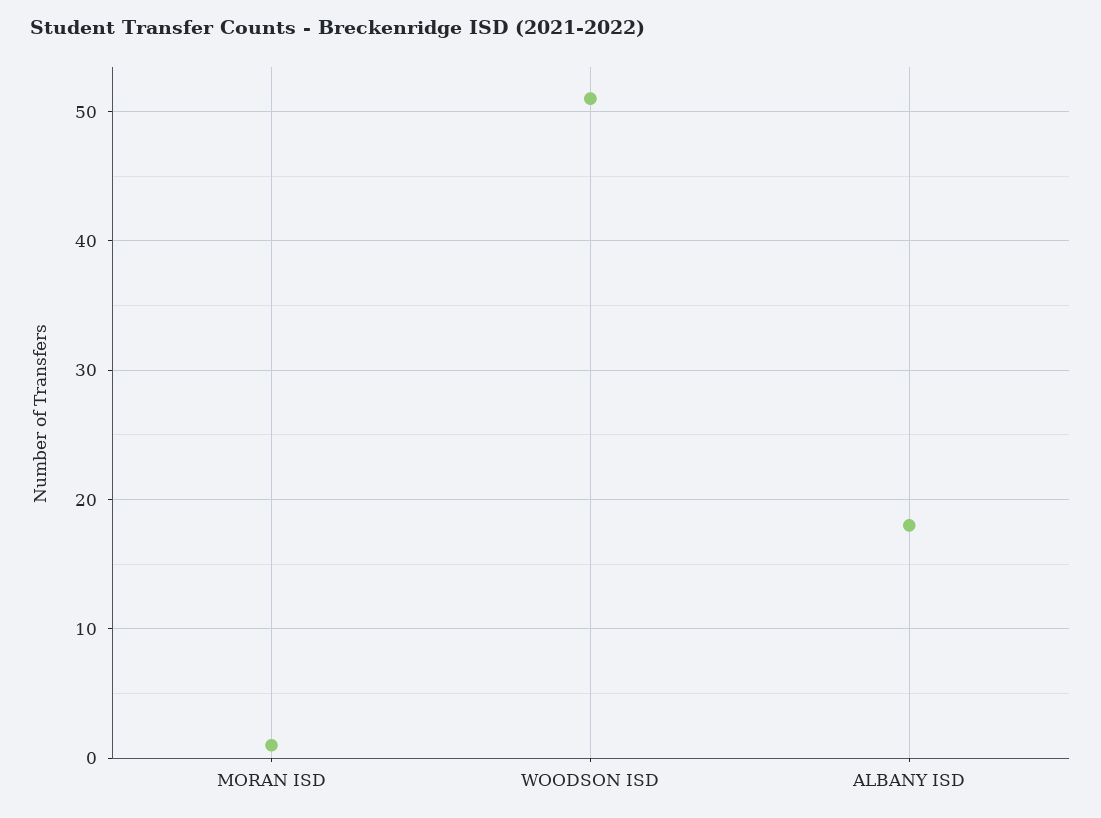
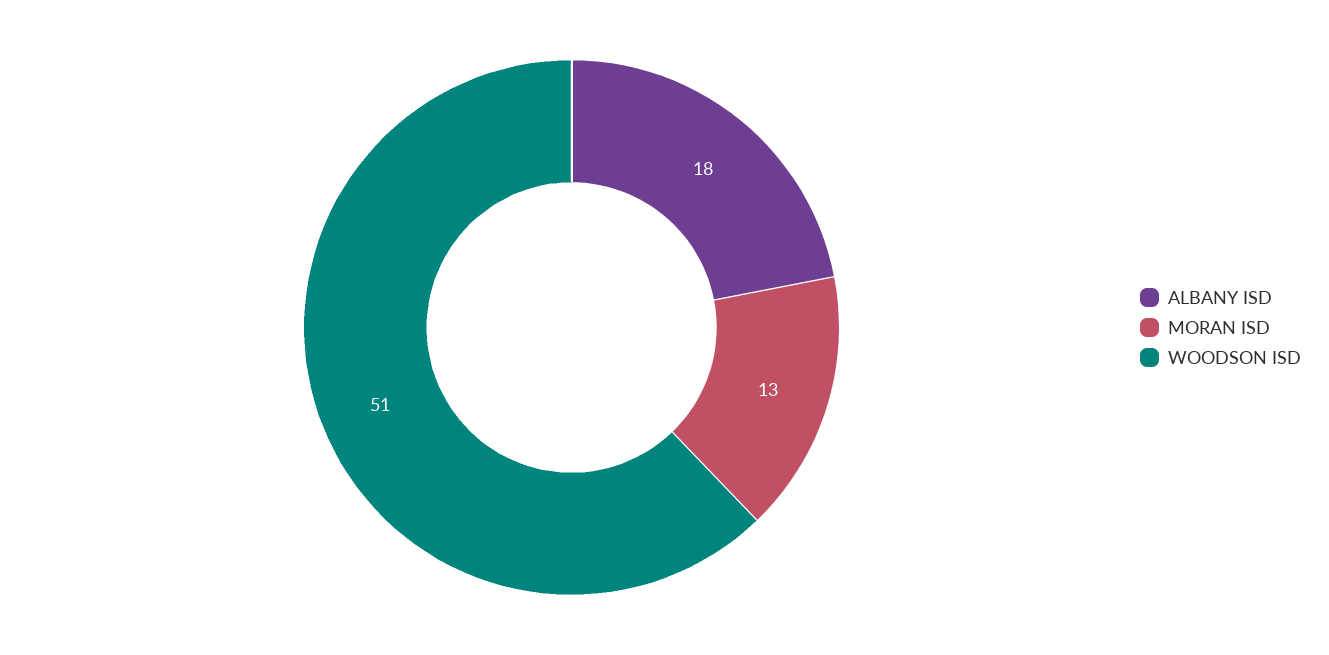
MORAN ISD: 1 -> 13

